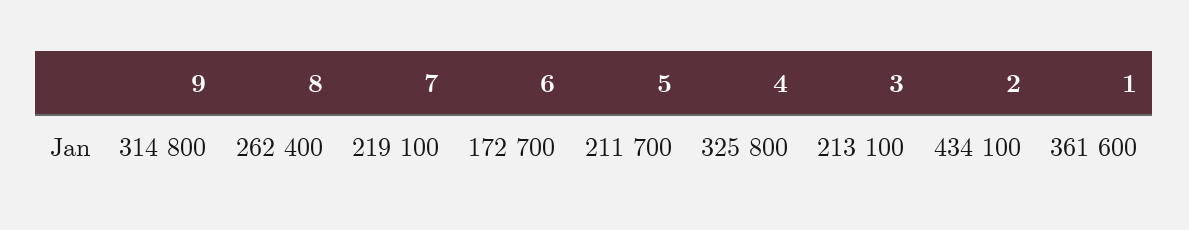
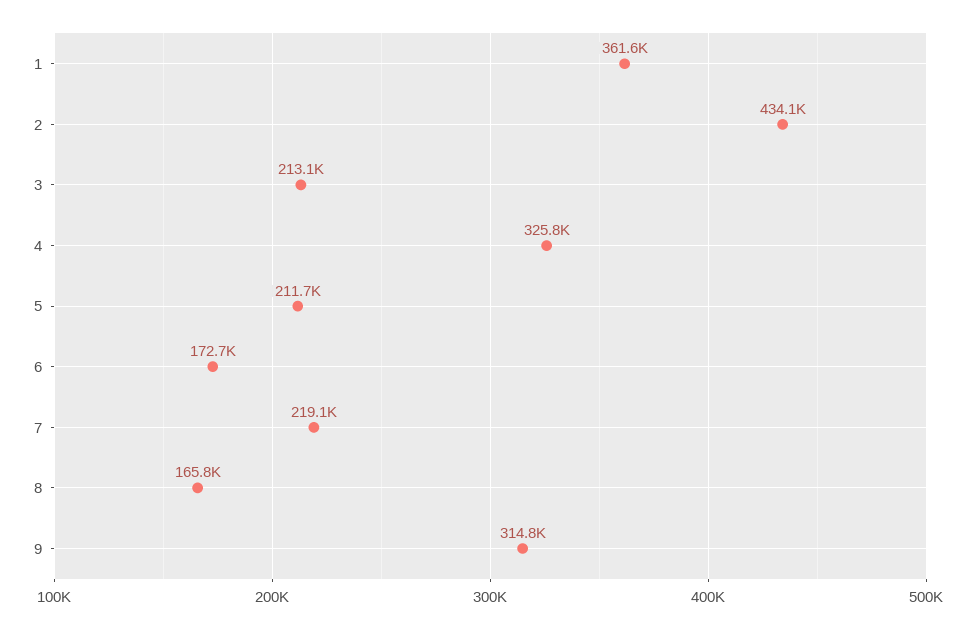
8: 262400 -> 165800

